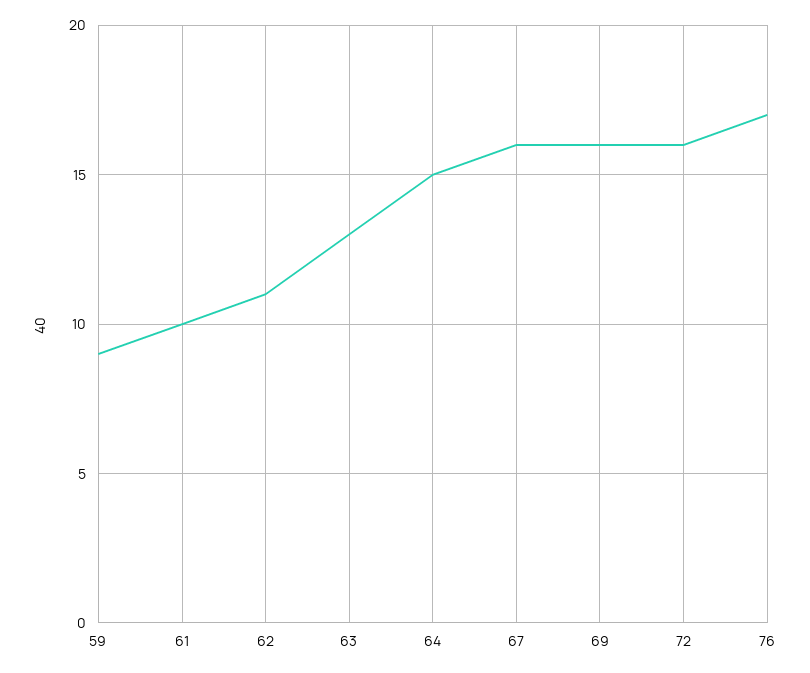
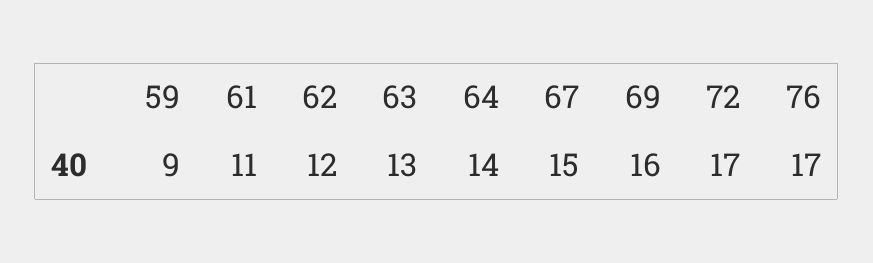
61: 10 -> 11
62: 11 -> 12
64: 15 -> 14
67: 16 -> 15
72: 16 -> 17

